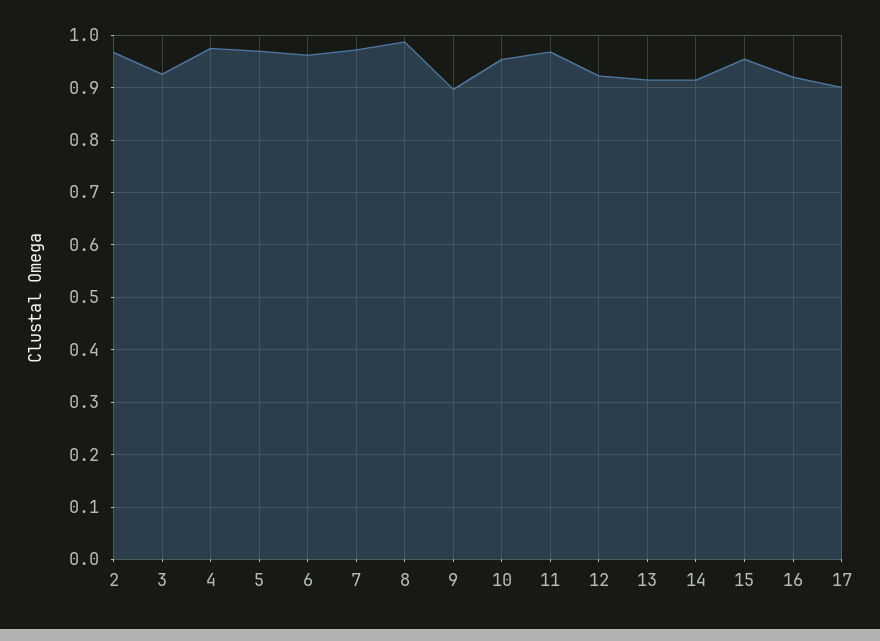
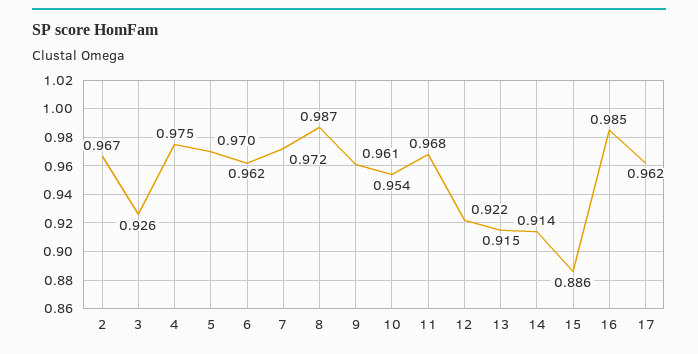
9: 0.9 -> 0.961
15: 0.96 -> 0.886
16: 0.92 -> 0.985
17: 0.9 -> 0.962

